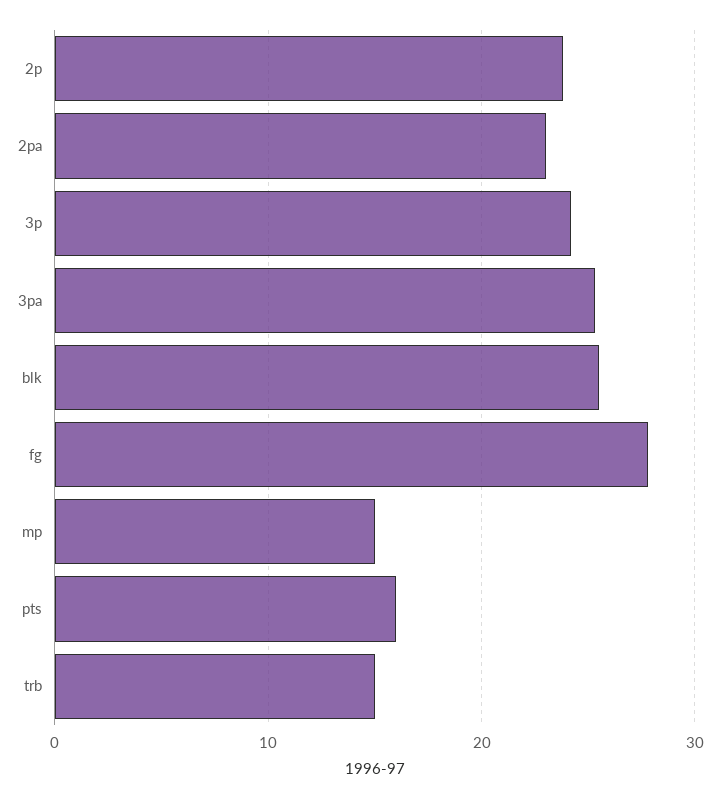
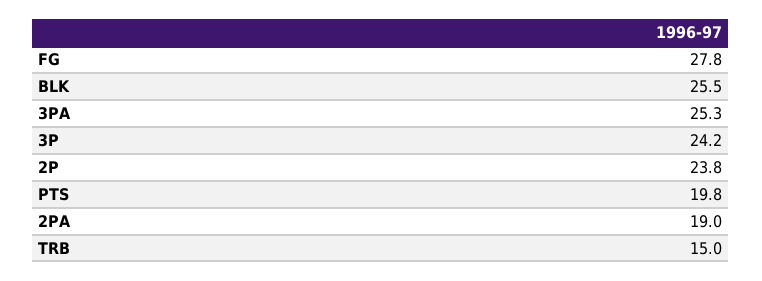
2pa: 23 -> 19
mp: 15 -> none
pts: 16 -> 19.8

